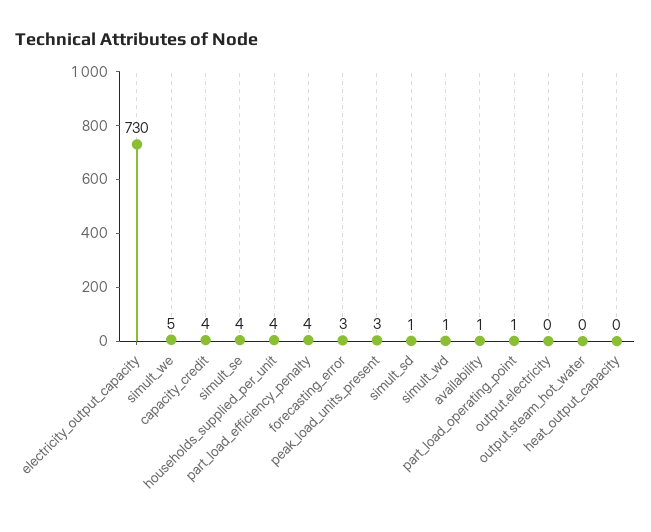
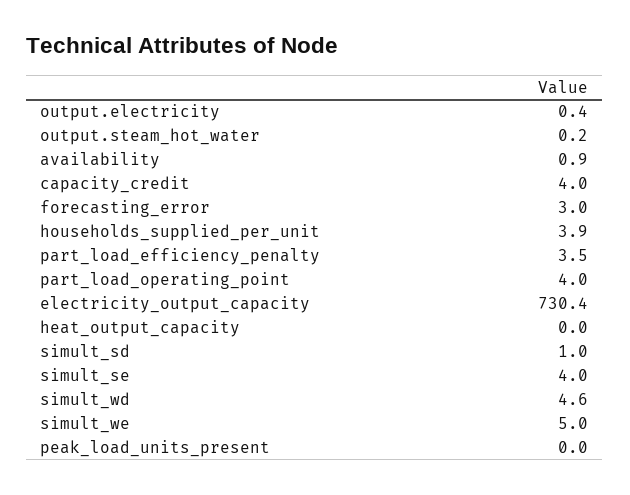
peak_load_units_present: 3 -> 0
simult_wd: 1 -> 4.6
part_load_operating_point: 1 -> 4

